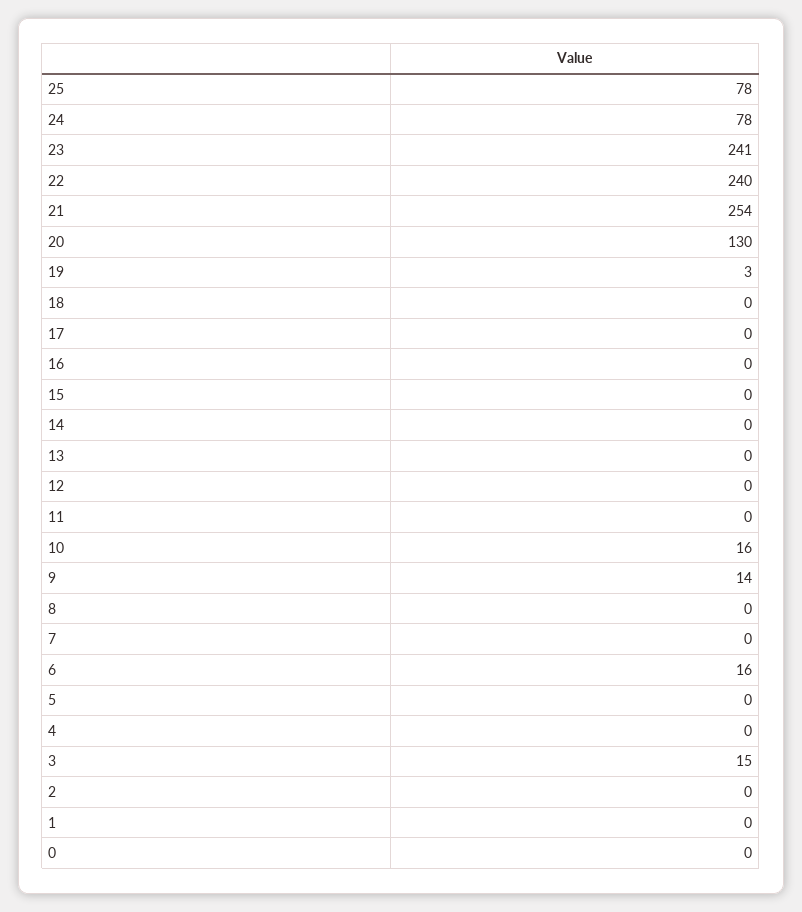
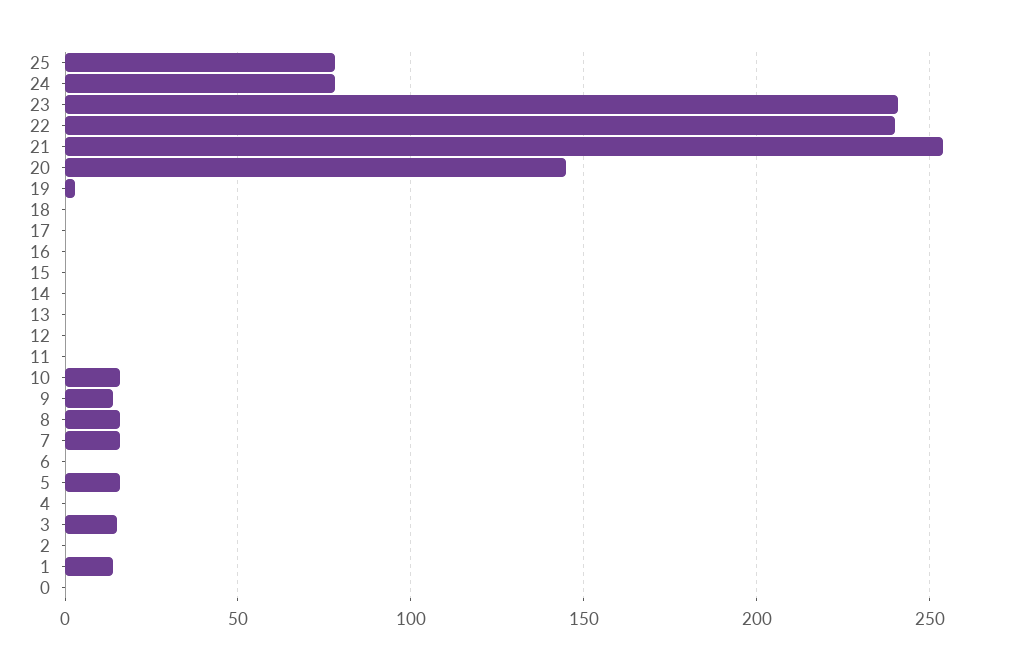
20: 130 -> 145
8: 0 -> 15
7: 0 -> 15
6: 16 -> 0
5: 0 -> 15
1: 0 -> 15

